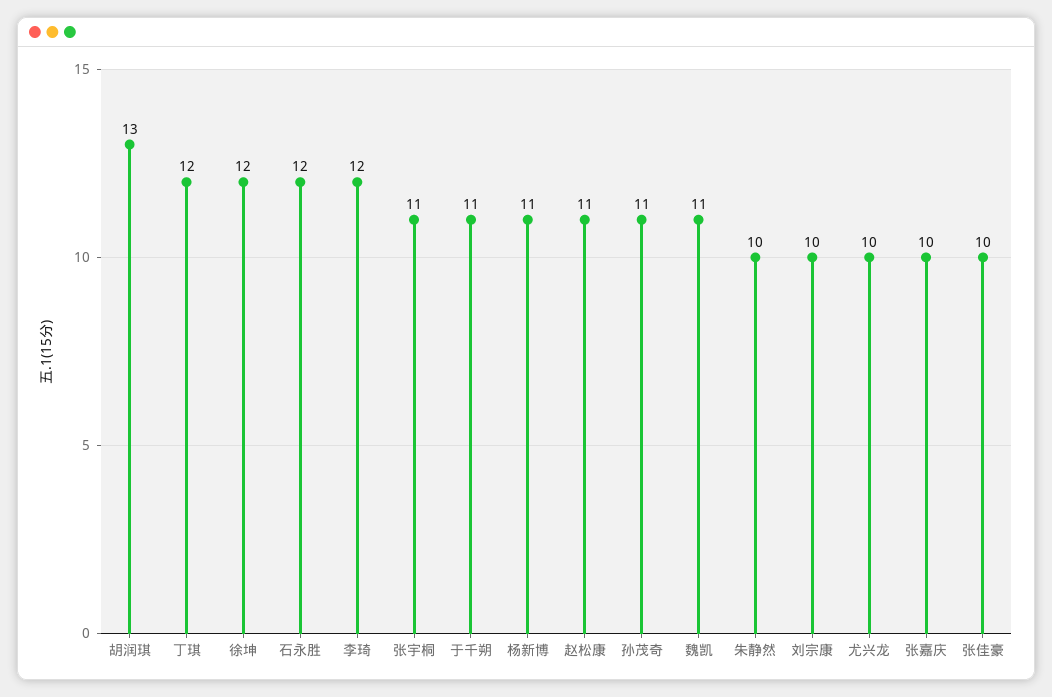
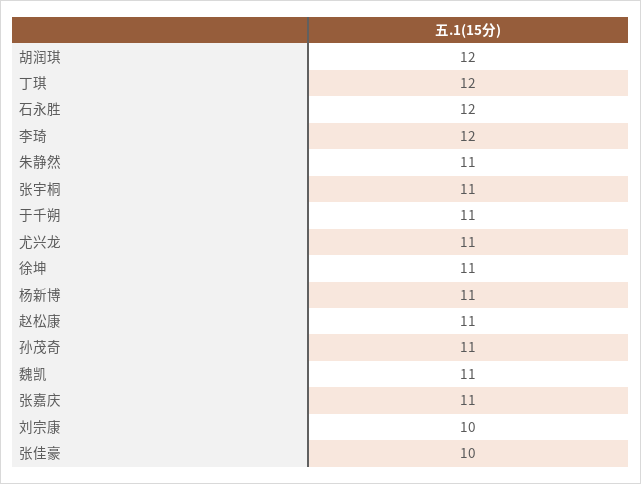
胡润琪: 13 -> 12
徐坤: 12 -> 11
朱静然: 10 -> 11
尤兴龙: 10 -> 11
张嘉庆: 10 -> 11

